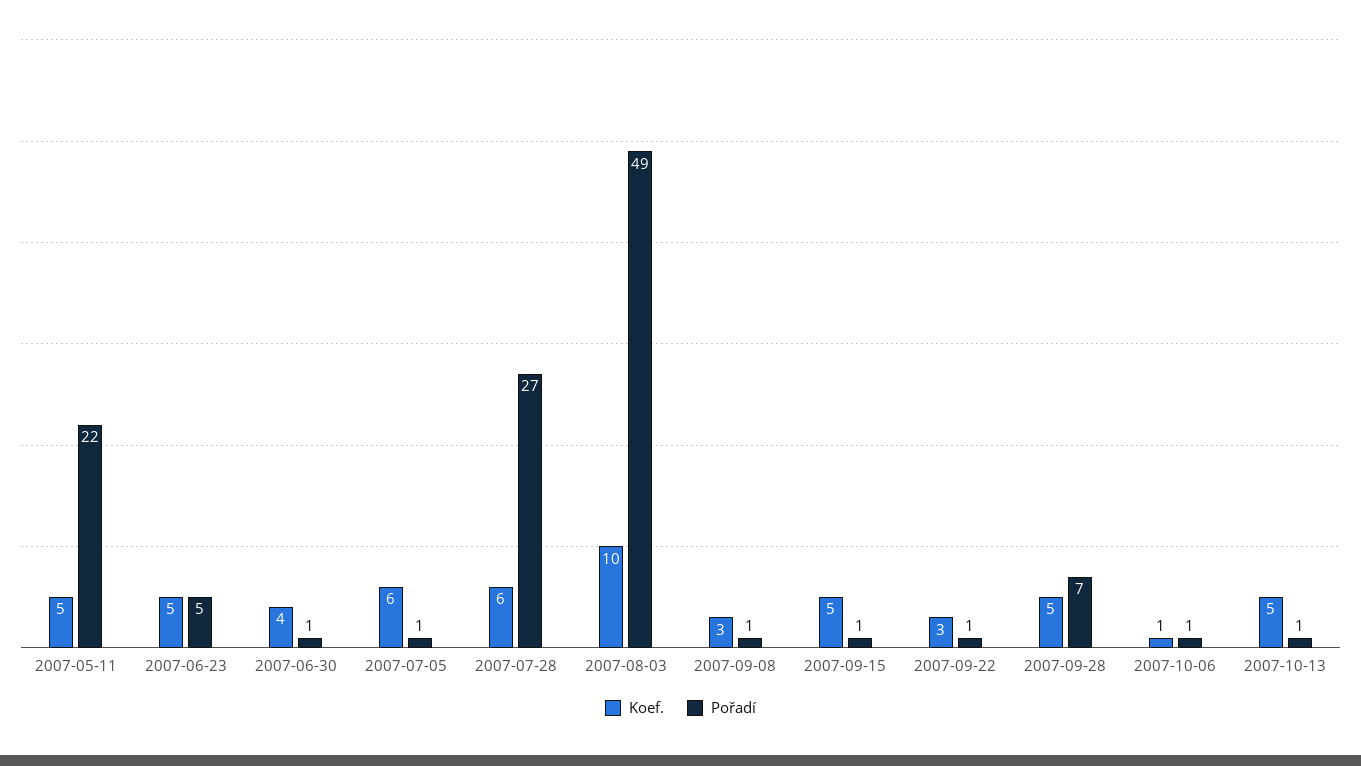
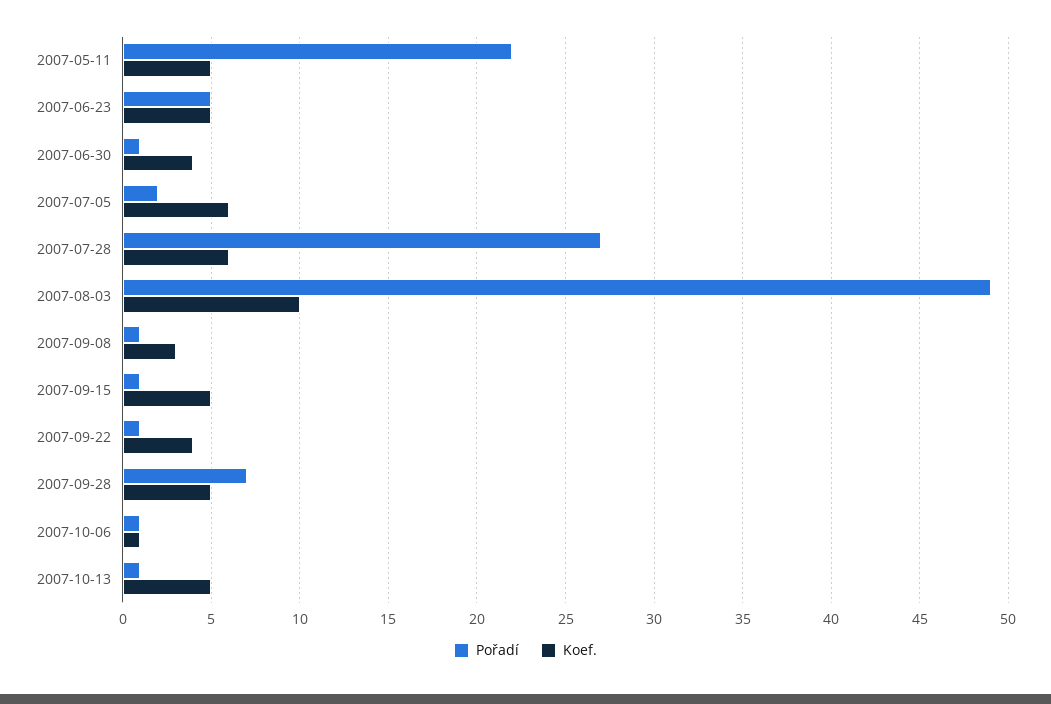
Pořadí, 2007-07-05: 1 -> 2
Koef., 2007-09-22: 3 -> 4

